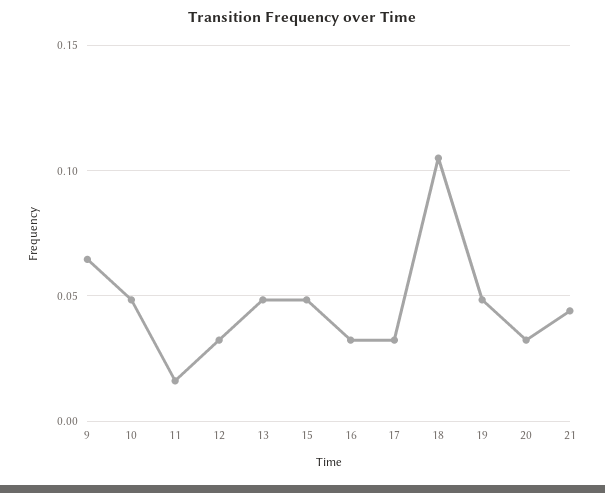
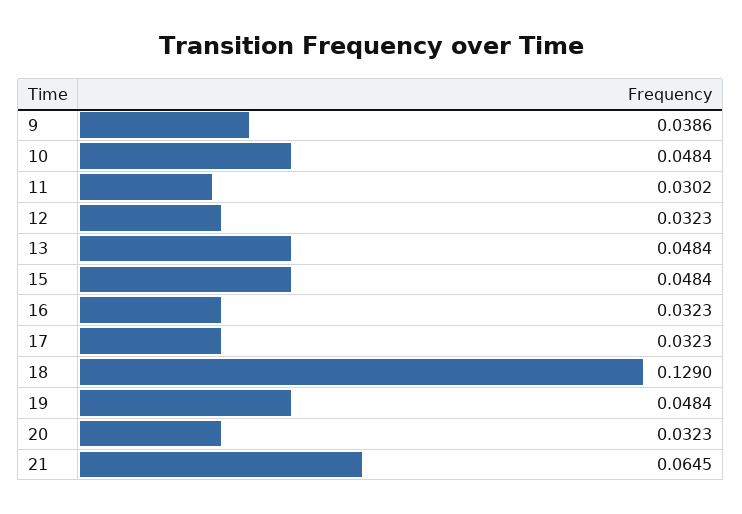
9: 0.065 -> 0.0386
11: 0.015 -> 0.0302
18: 0.105 -> 0.129
21: 0.045 -> 0.0645

